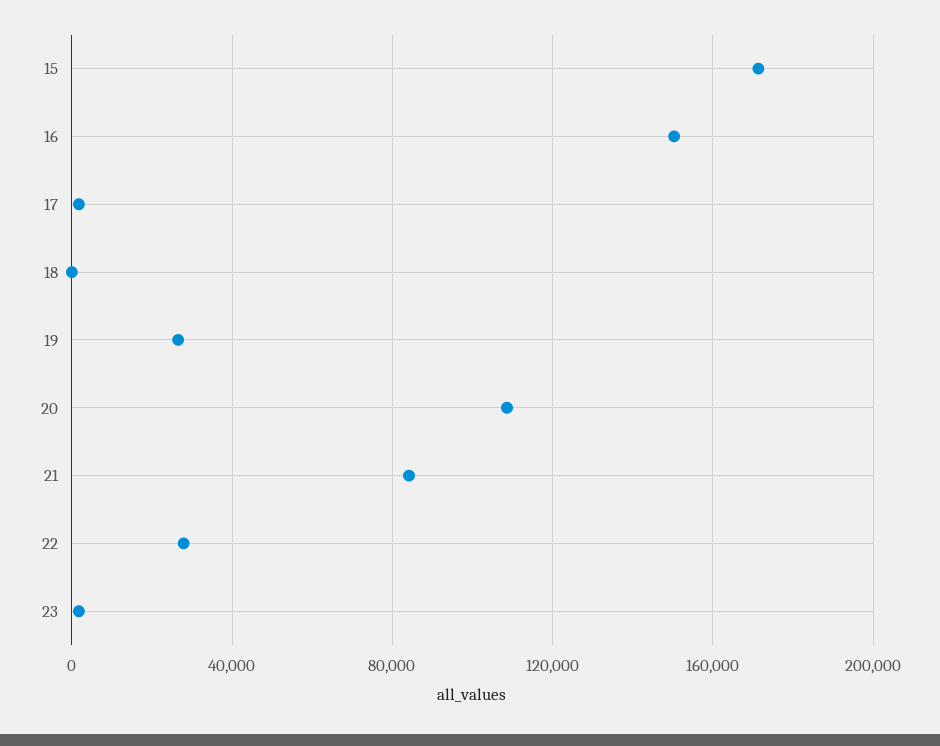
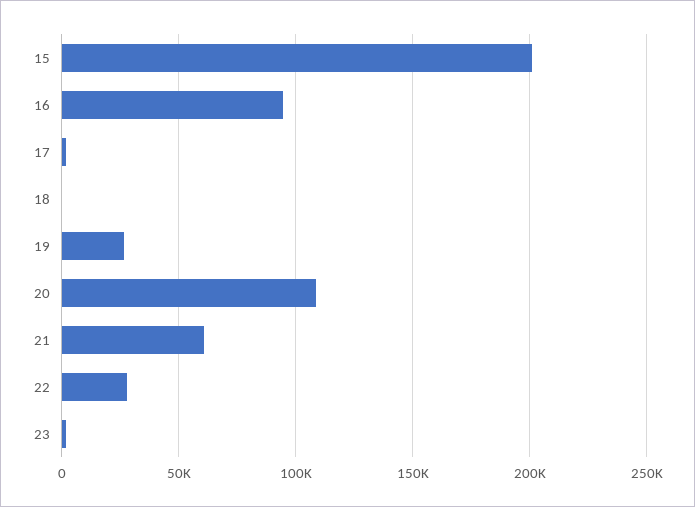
15: 170000 -> 200000
16: 150000 -> 95000
21: 85000 -> 60000

